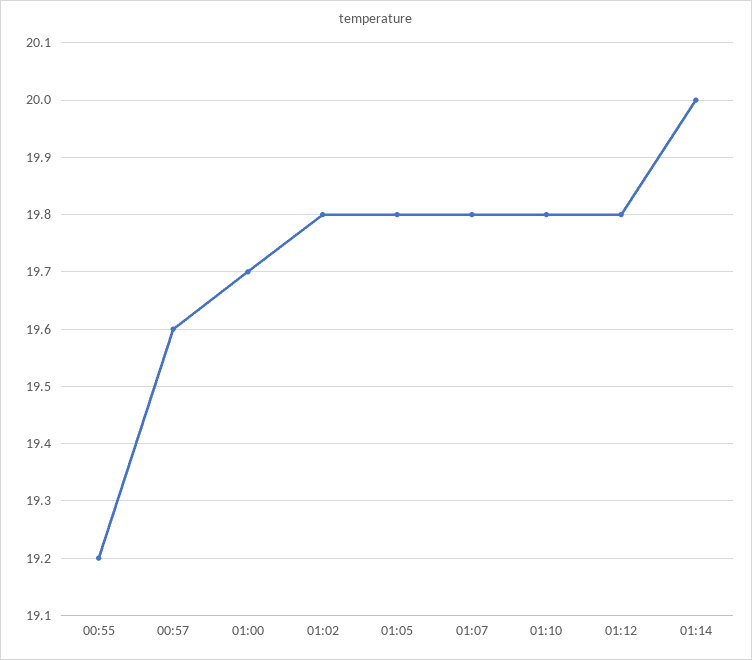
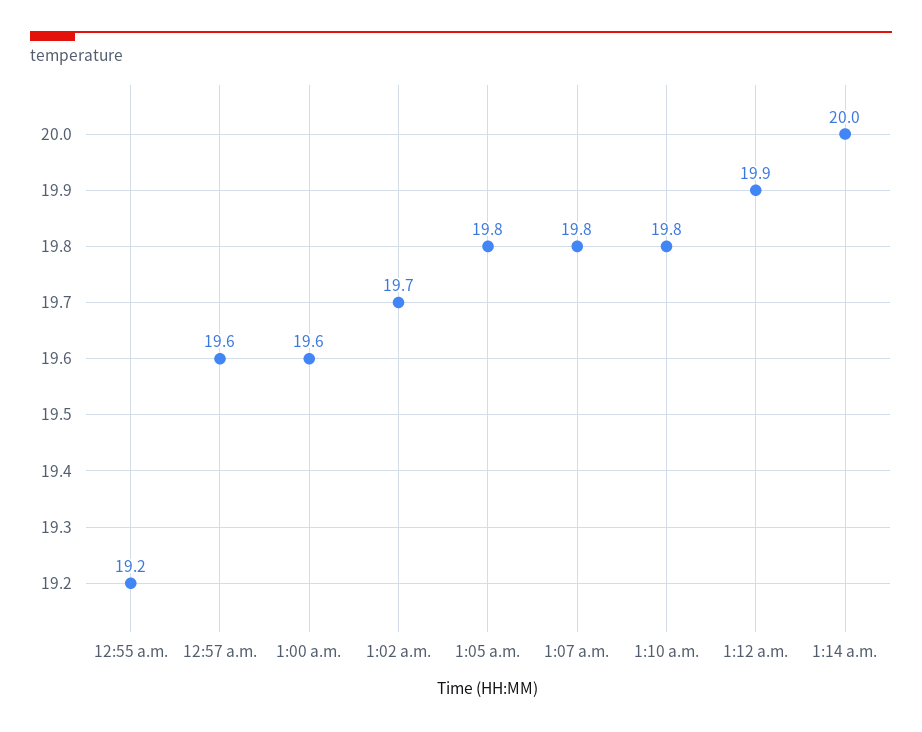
01:00: 19.7 -> 19.6
01:02: 19.8 -> 19.7
01:12: 19.8 -> 19.9

